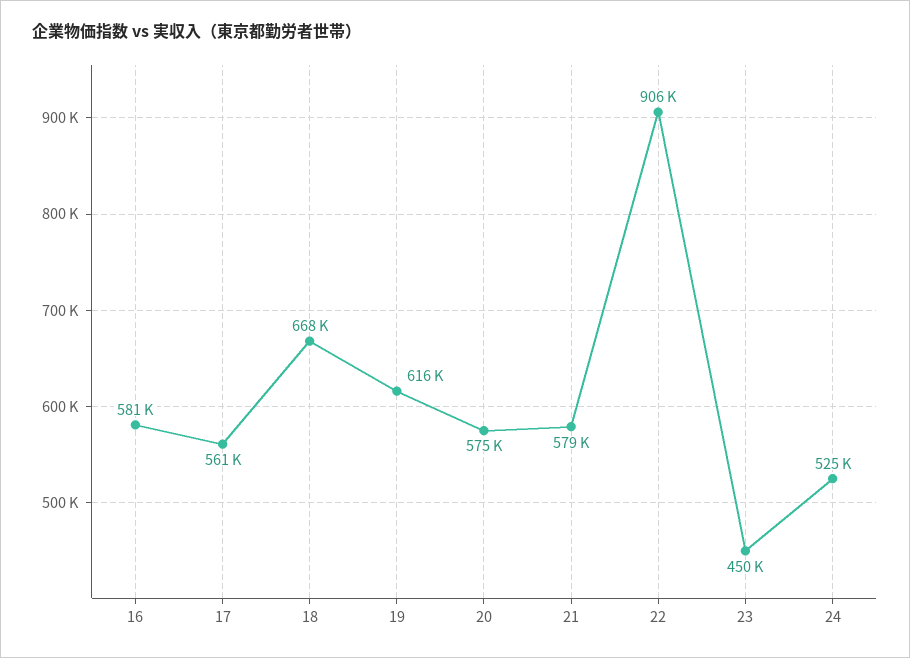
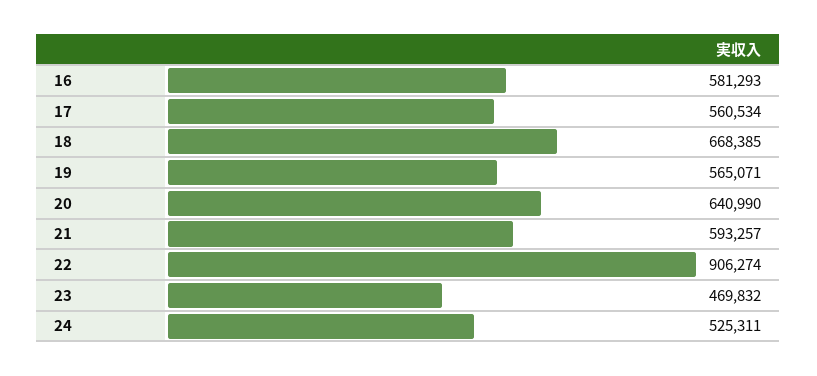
19: 616000 -> 565071
20: 575000 -> 640990
21: 579000 -> 593257
23: 450000 -> 469832

